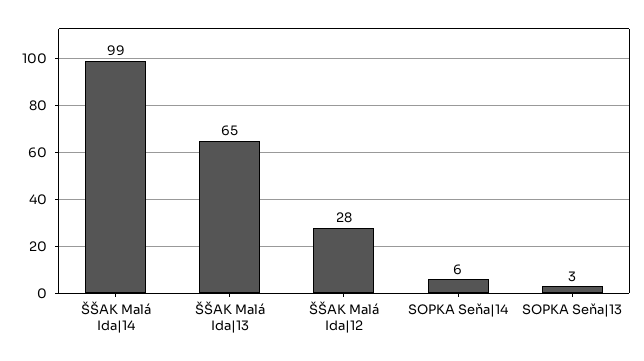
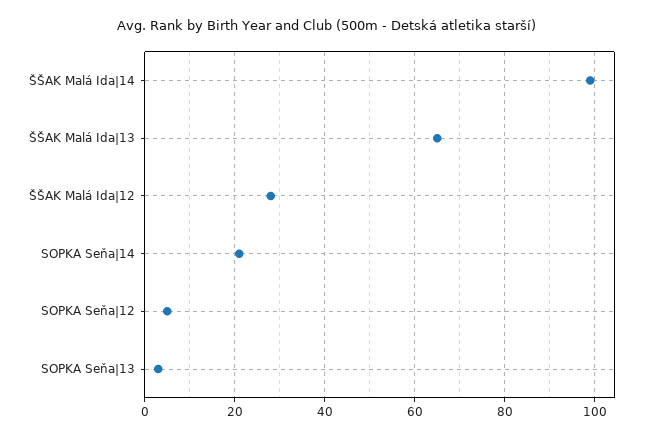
SOPKA Seňa|14: 6 -> 20
SOPKA Seňa|12: none -> 5

